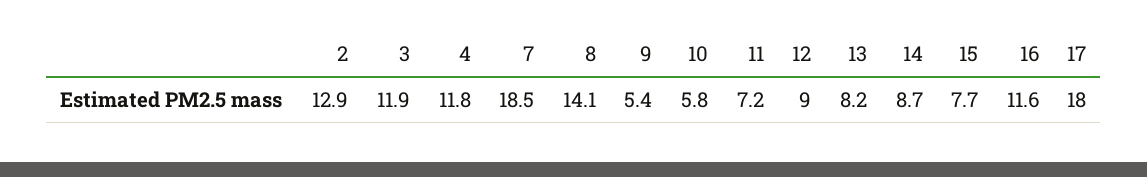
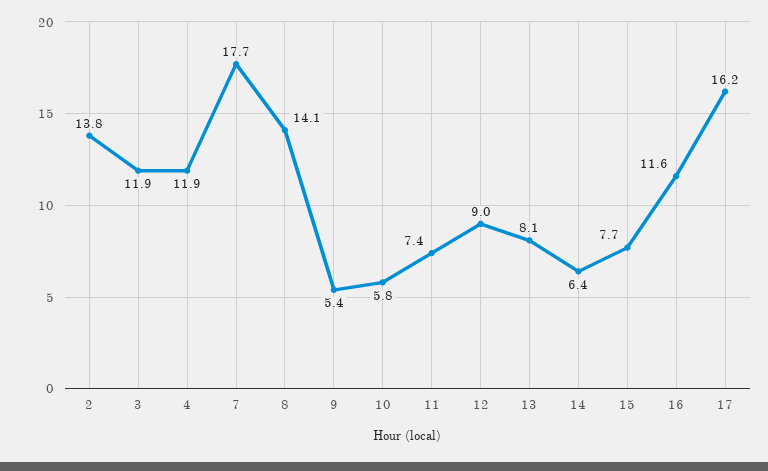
2: 12.9 -> 13.8
4: 11.8 -> 11.9
7: 18.5 -> 17.7
11: 7.2 -> 7.4
13: 8.2 -> 8.1
14: 8.7 -> 6.4
17: 18 -> 16.2

